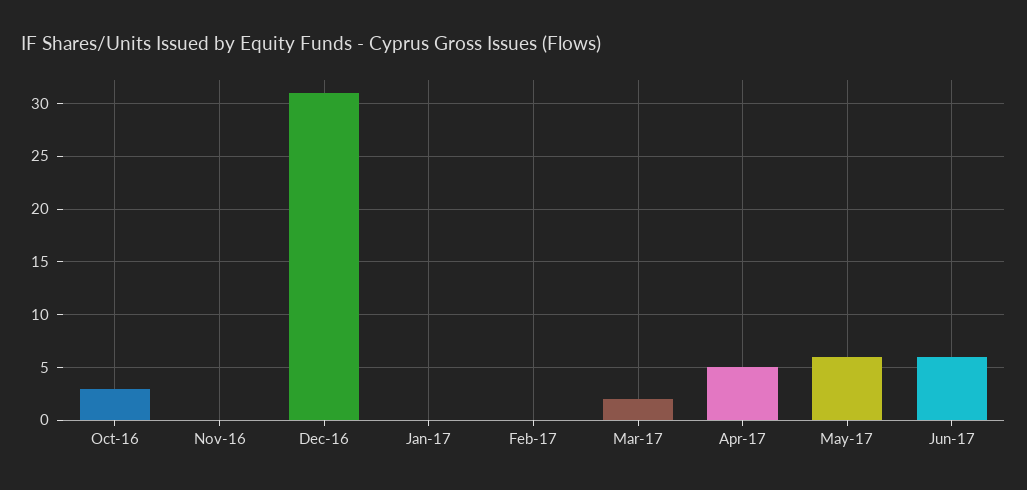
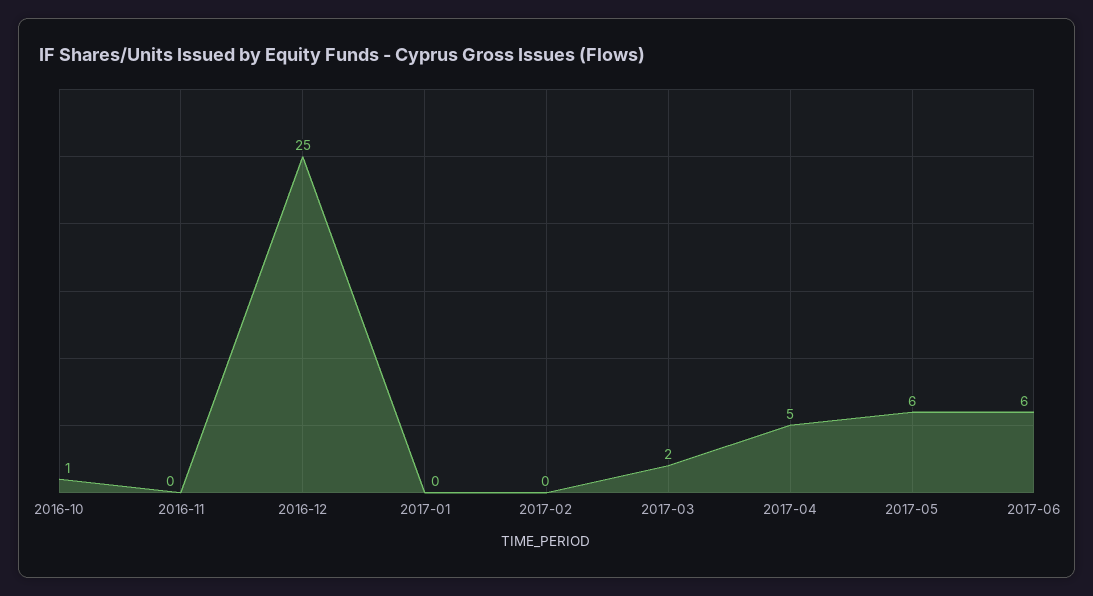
Oct-16: 3 -> 1
Dec-16: 31 -> 25

